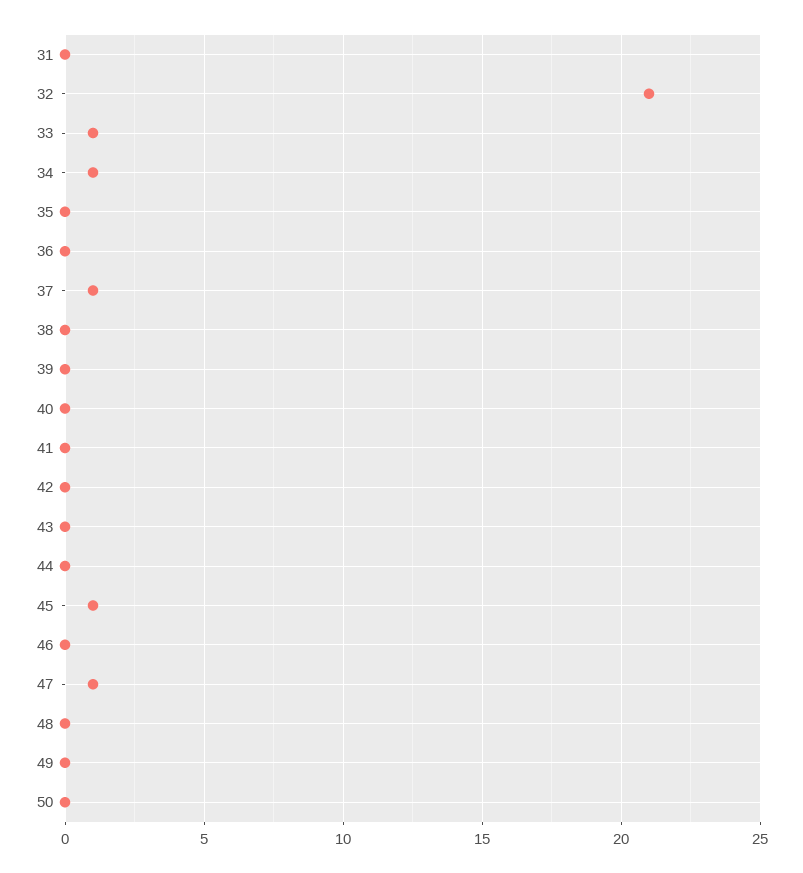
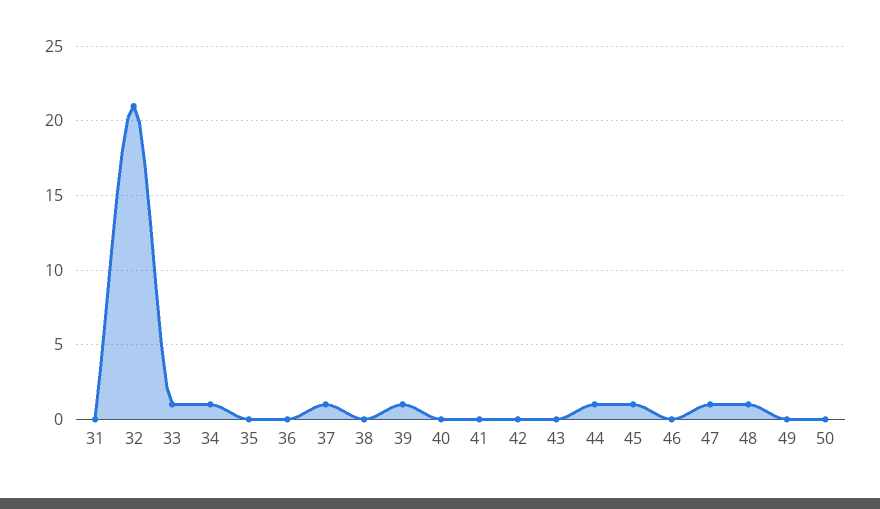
39: 0 -> 1
44: 0 -> 1
48: 0 -> 1

